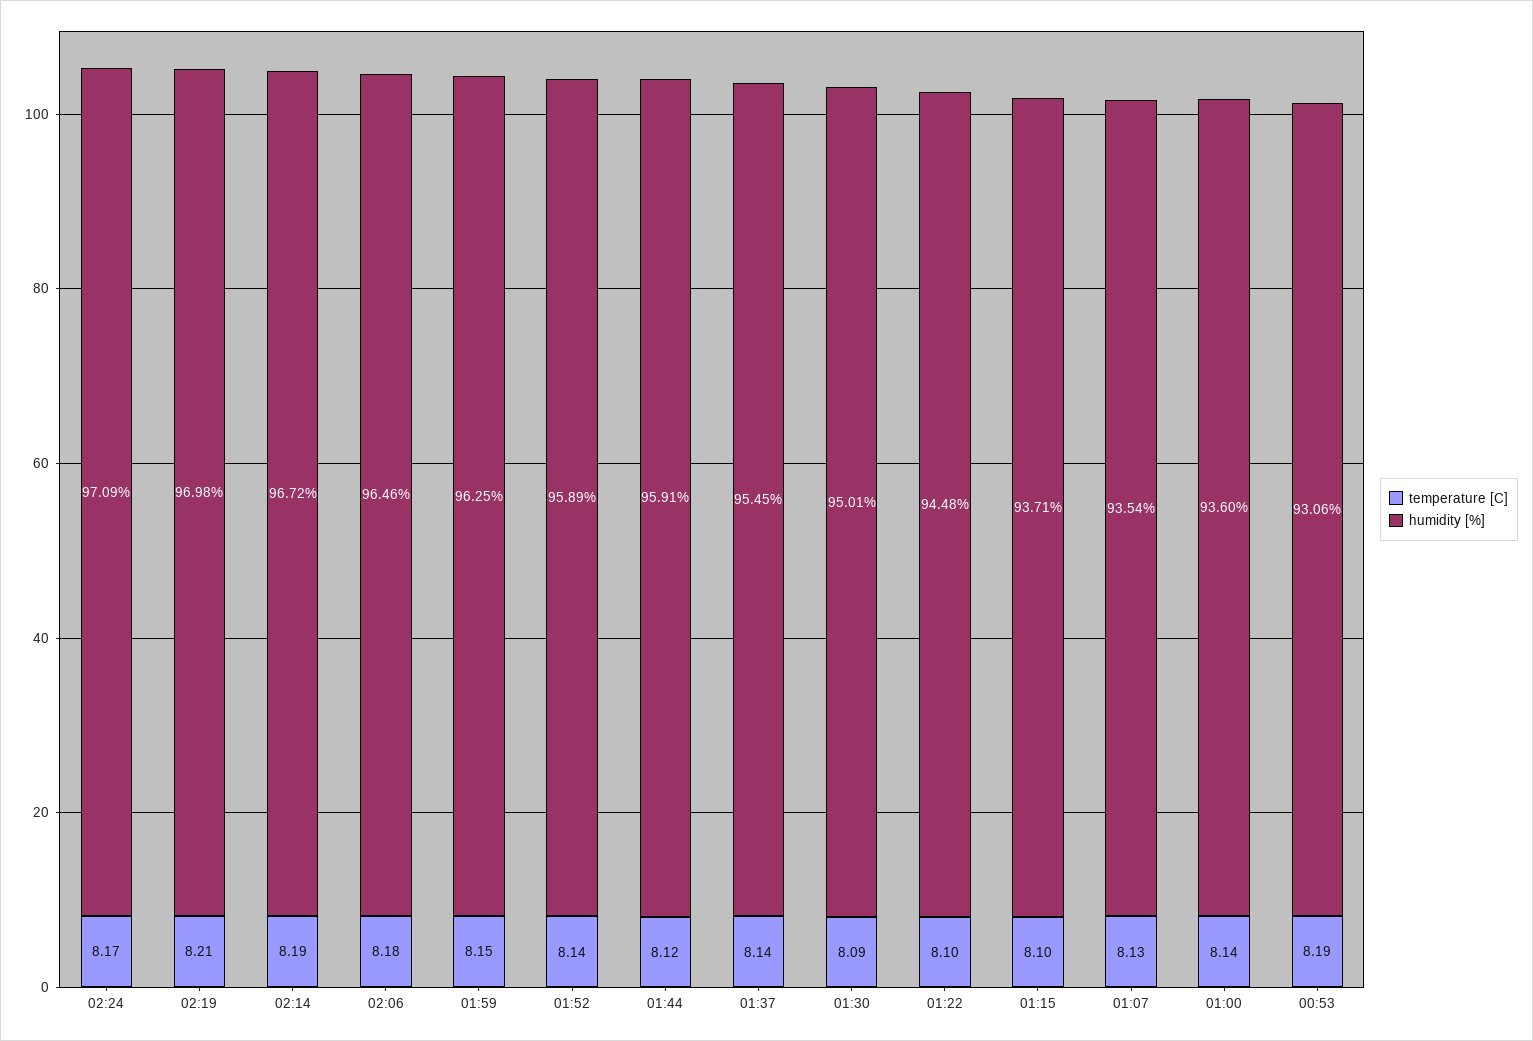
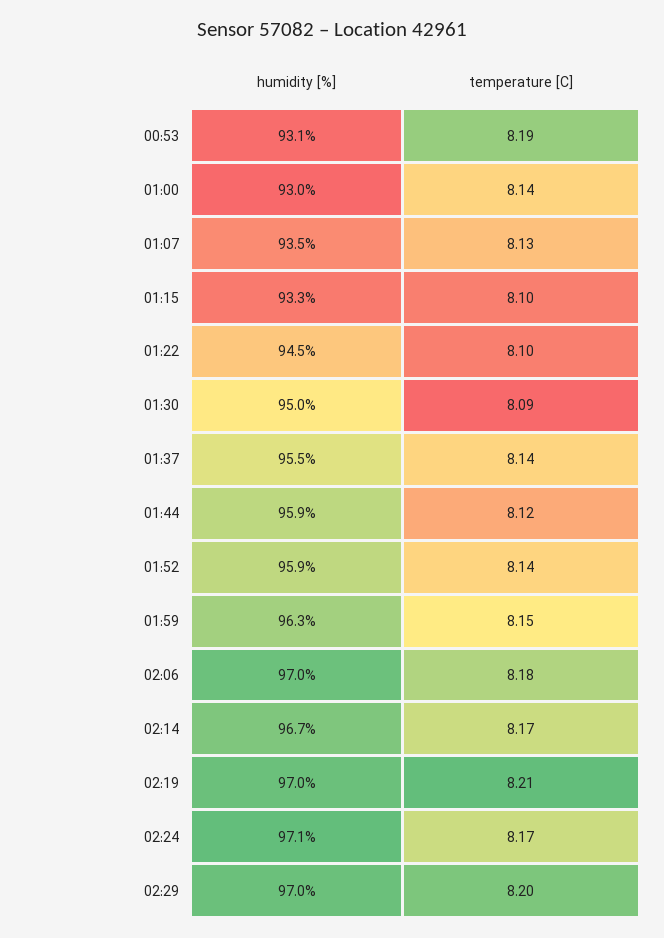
temperature [C], 02:14: 8.19 -> 8.17
humidity [%], 02:06: 96.46 -> 97
humidity [%], 01:15: 93.71 -> 93.3
humidity [%], 01:00: 93.6 -> 93
humidity [%], 02:29: none -> 97
temperature [C], 02:29: none -> 8.2

